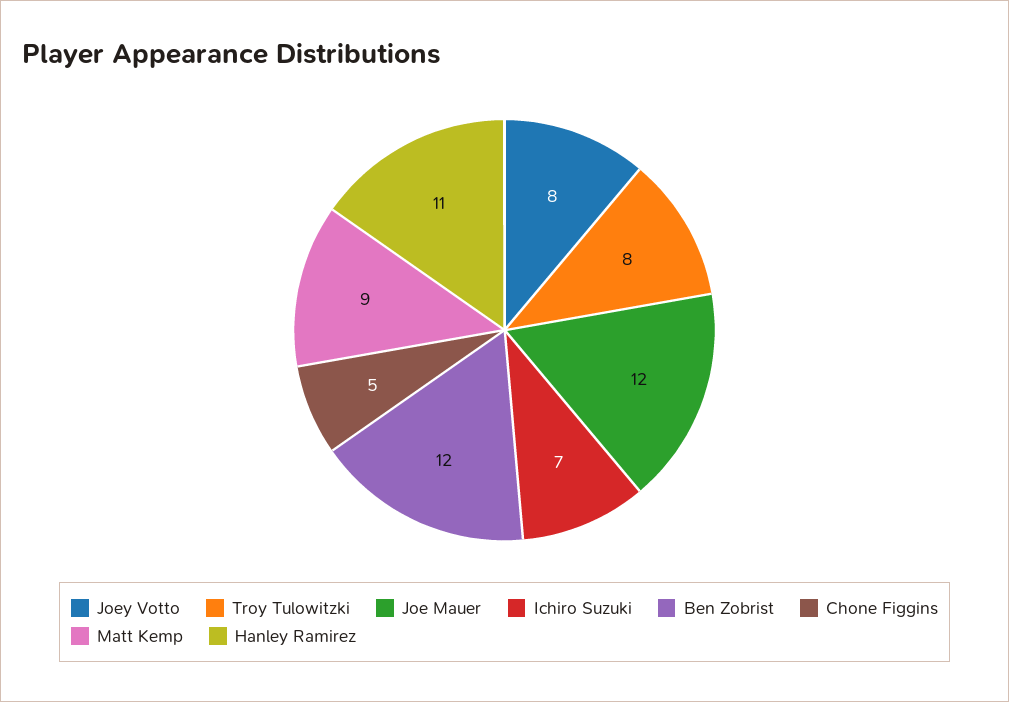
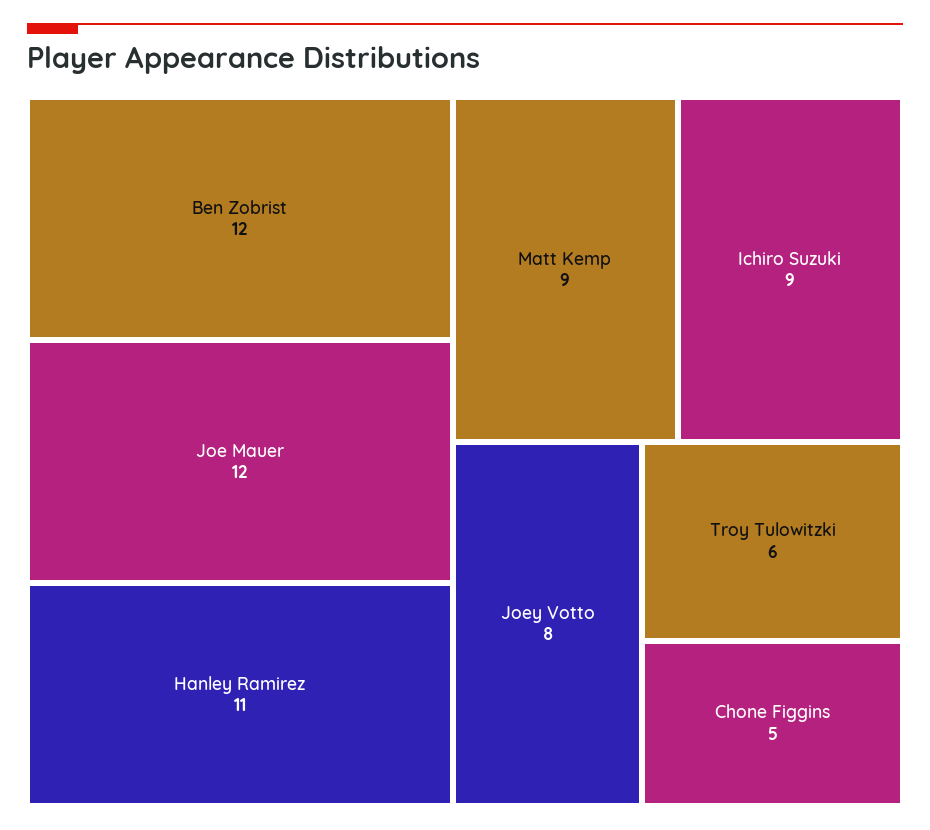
Troy Tulowitzki: 8 -> 6
Ichiro Suzuki: 7 -> 9

